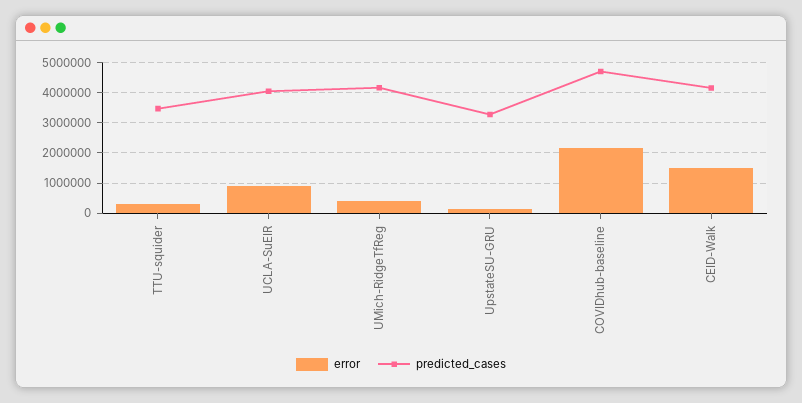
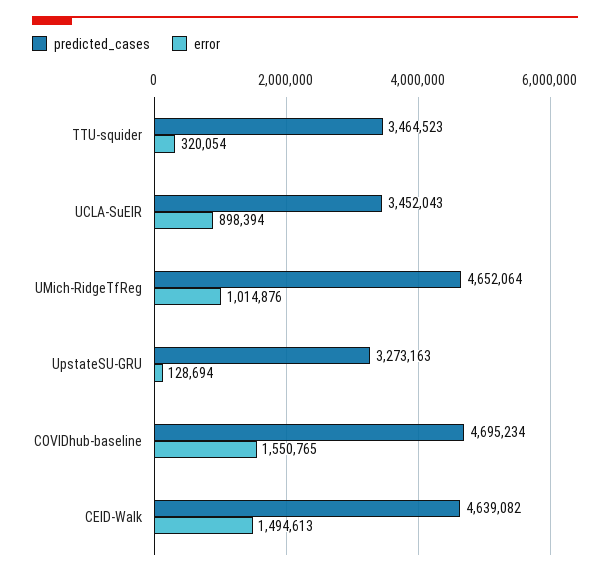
predicted_cases, UCLA-SuEIR: 4000000 -> 3452043
error, UMich-RidgeTfReg: 400000 -> 1014876
predicted_cases, UMich-RidgeTfReg: 4200000 -> 4652064
error, COVIDhub-baseline: 2200000 -> 1550765
predicted_cases, CEID-Walk: 4200000 -> 4639082

